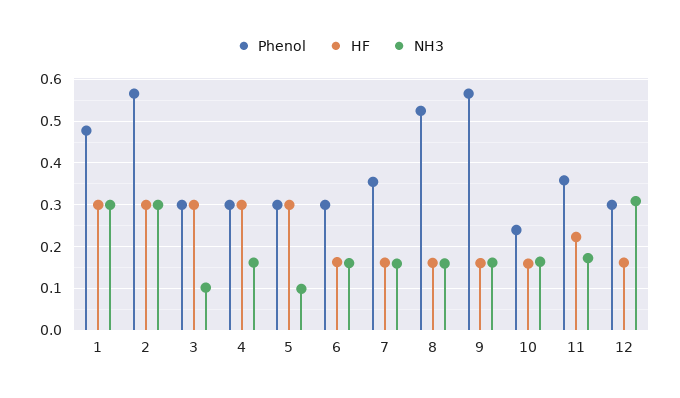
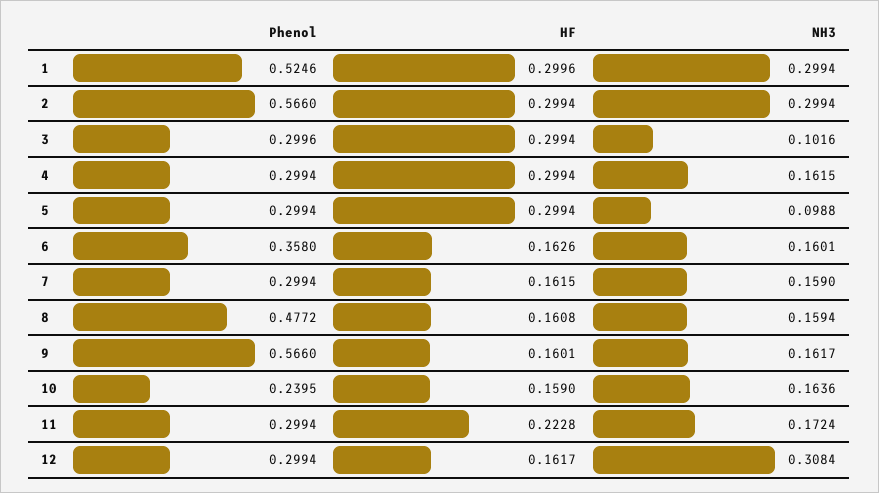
Phenol, 1: 0.48 -> 0.5246
Phenol, 6: 0.3 -> 0.358
Phenol, 7: 0.36 -> 0.2994
Phenol, 8: 0.52 -> 0.4772
Phenol, 11: 0.36 -> 0.2994

